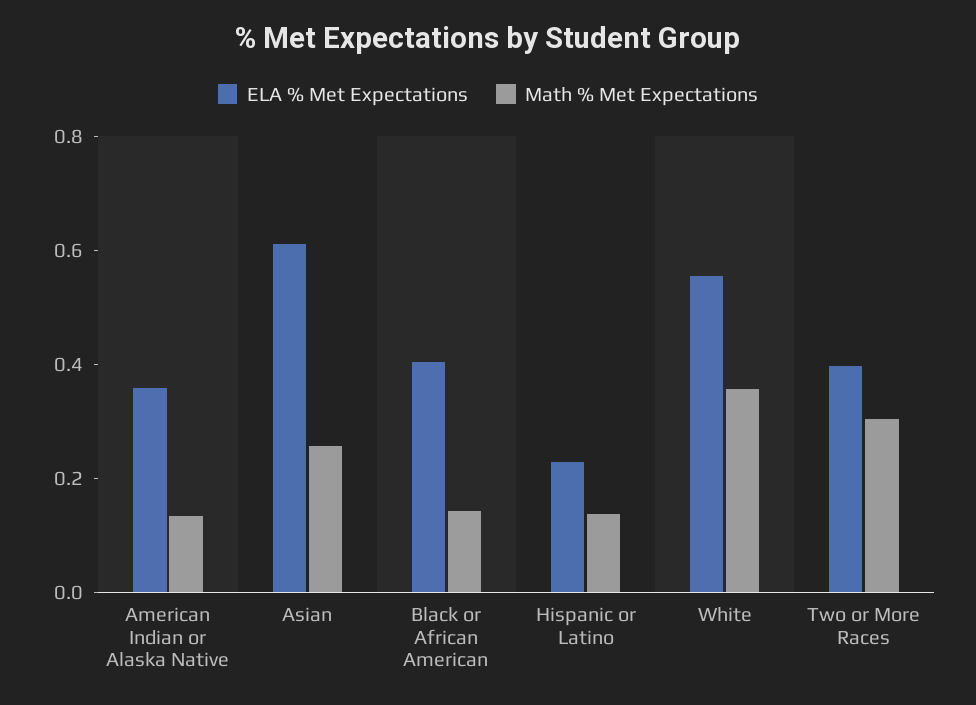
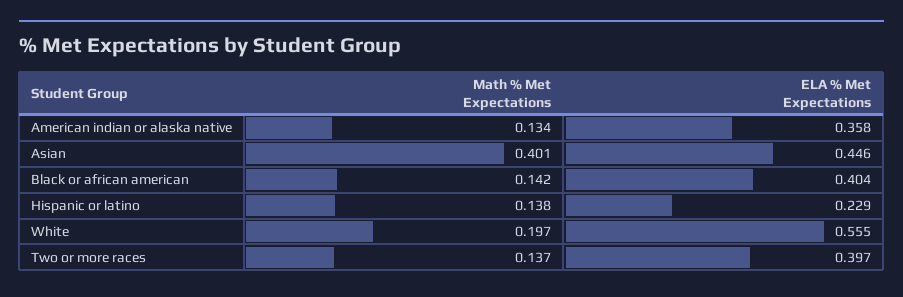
ELA % Met Expectations, Asian: 0.6 -> 0.446
Math % Met Expectations, Asian: 0.25 -> 0.401
Math % Met Expectations, White: 0.35 -> 0.197
Math % Met Expectations, Two or More Races: 0.3 -> 0.137

